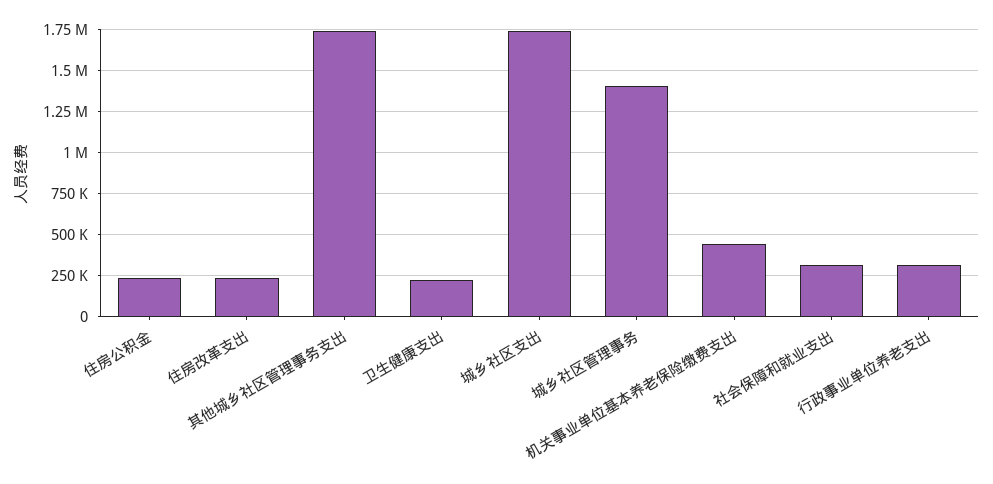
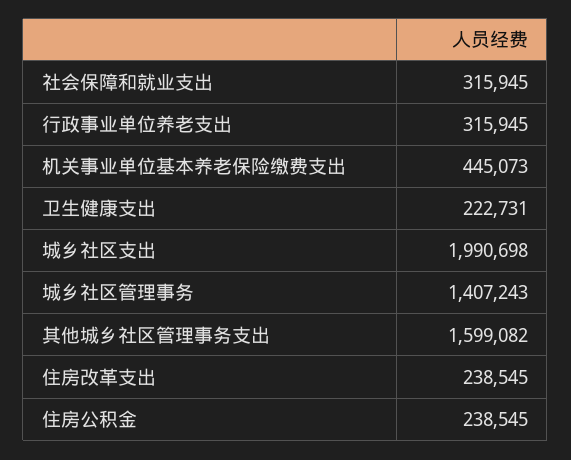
其他城乡社区管理事务支出: 1750000 -> 1599082
城乡社区支出: 1750000 -> 1990698

